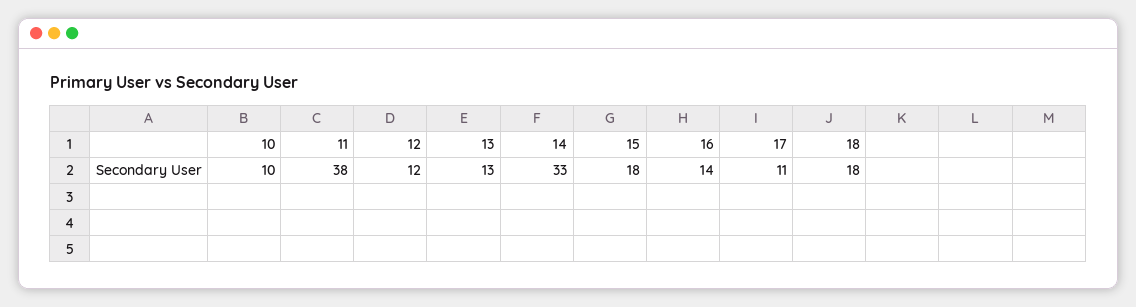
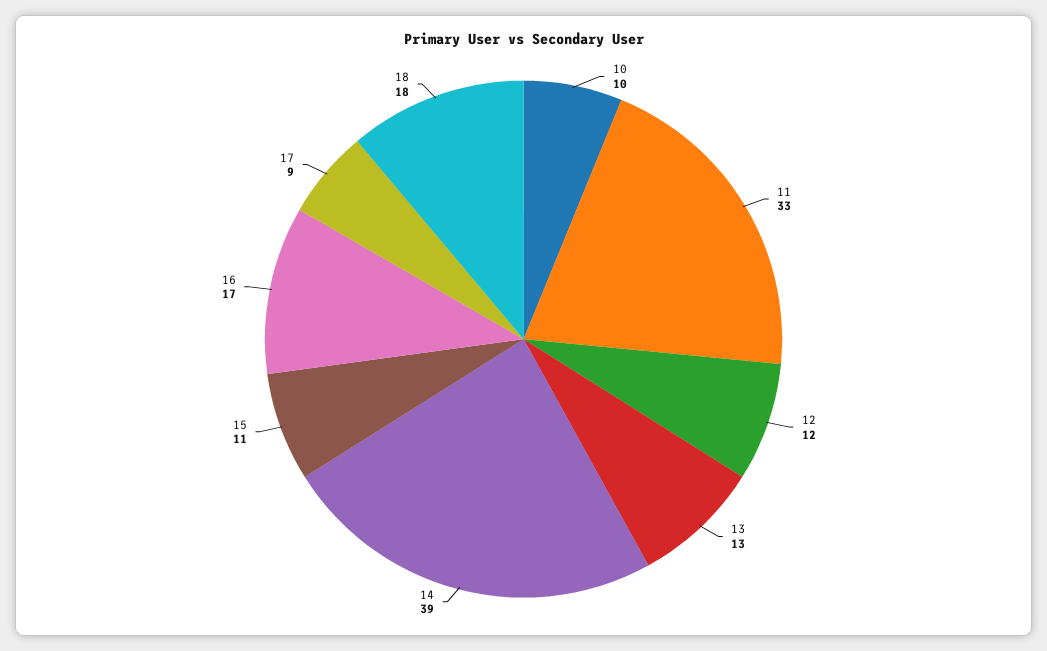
11: 38 -> 33
14: 33 -> 39
15: 18 -> 11
16: 14 -> 17
17: 11 -> 9

